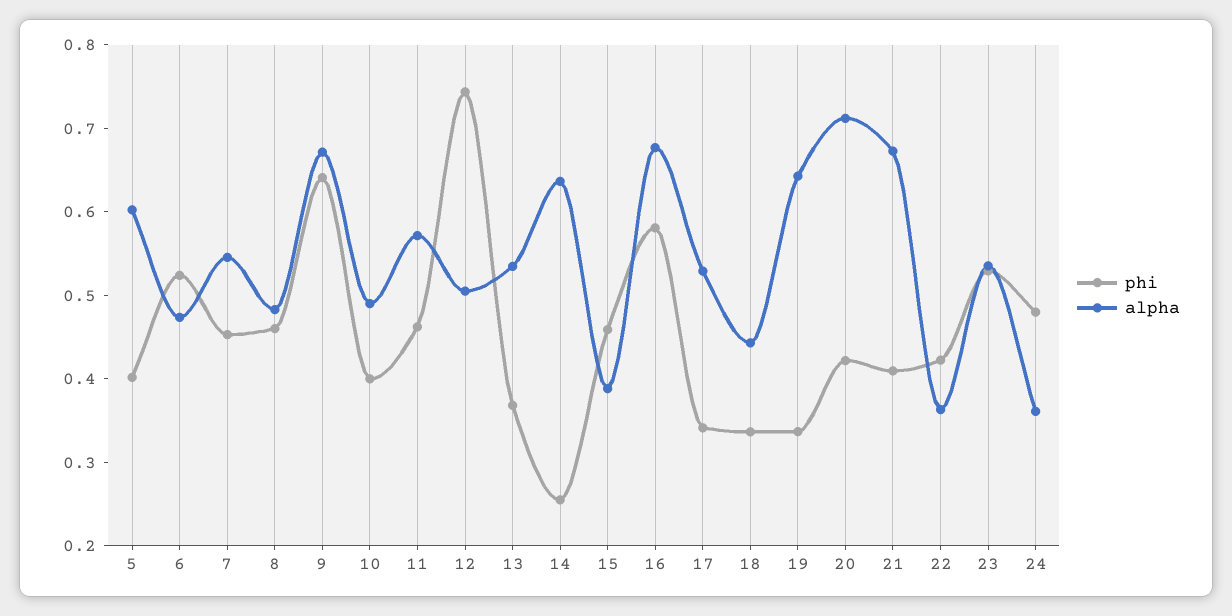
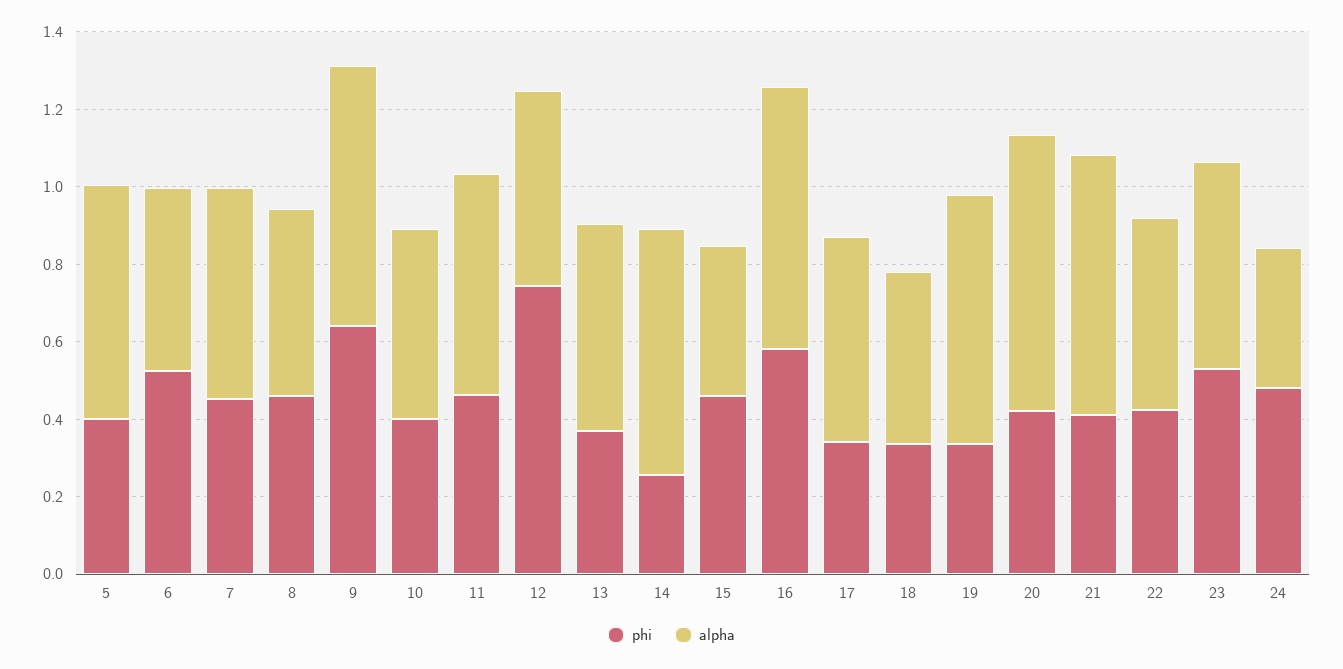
alpha, 22: 0.36 -> 0.5

